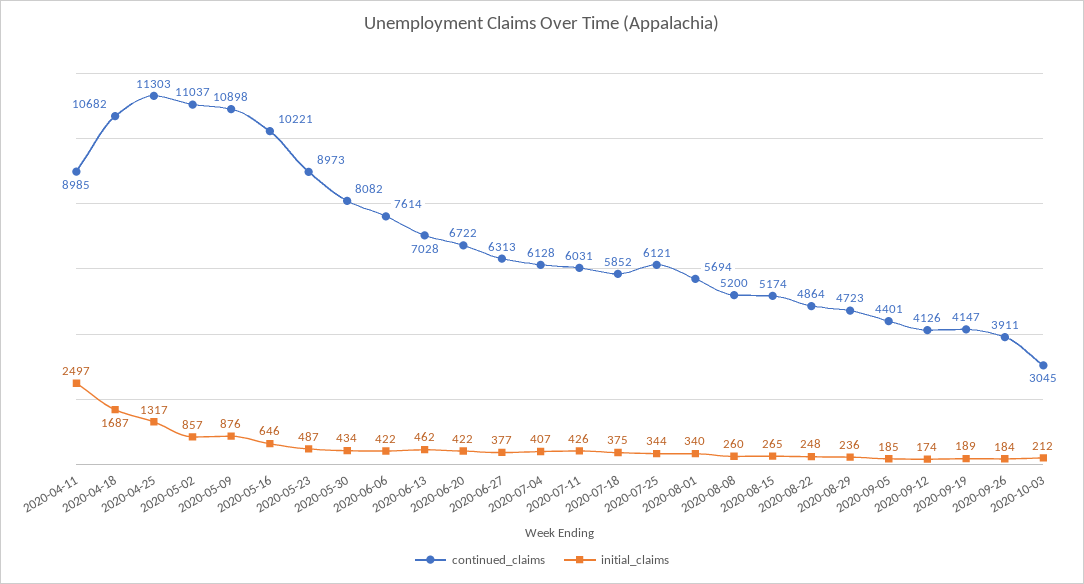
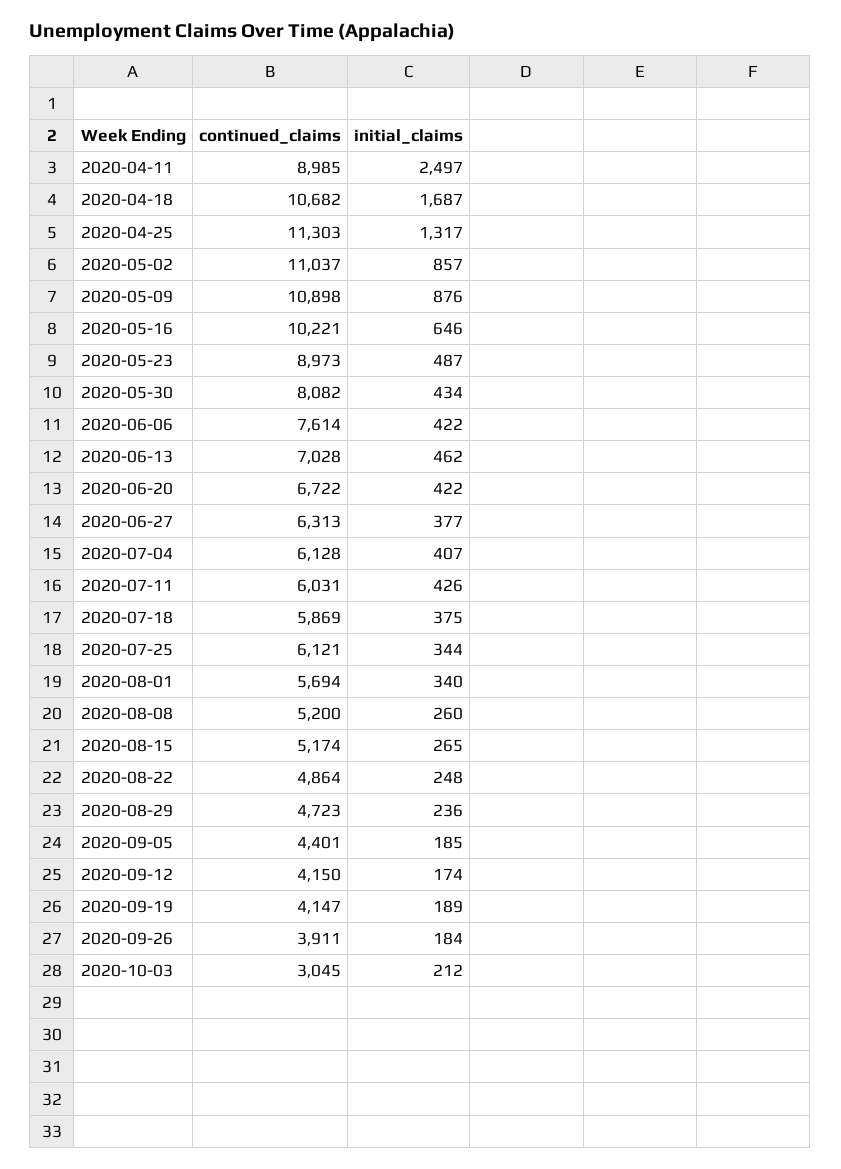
continued_claims, 2020-07-18: 5852 -> 5869
continued_claims, 2020-09-12: 4126 -> 4150

